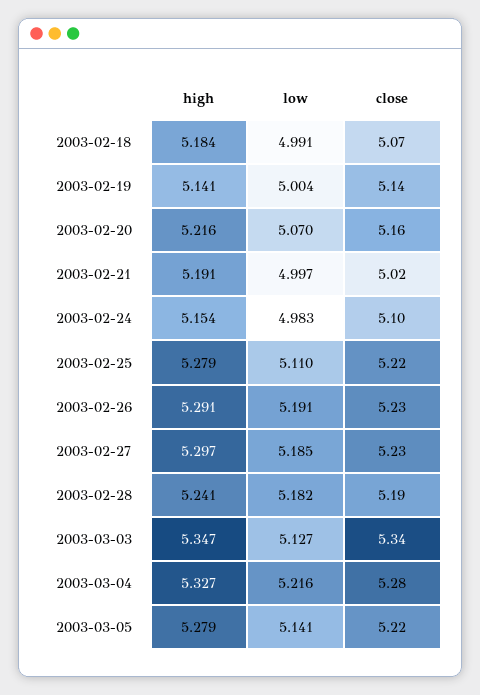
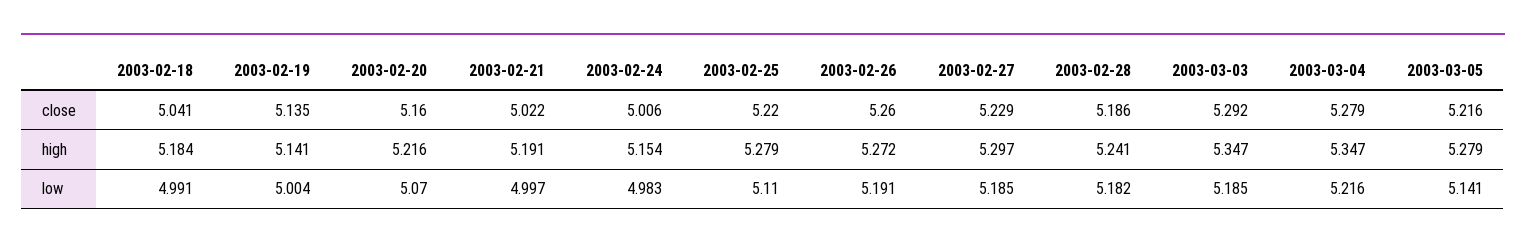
close, 2003-02-18: 5.07 -> 5.041
close, 2003-02-24: 5.1 -> 5.006
high, 2003-02-26: 5.291 -> 5.272
close, 2003-02-26: 5.23 -> 5.26
low, 2003-03-03: 5.127 -> 5.185
close, 2003-03-03: 5.34 -> 5.292
high, 2003-03-04: 5.327 -> 5.347

